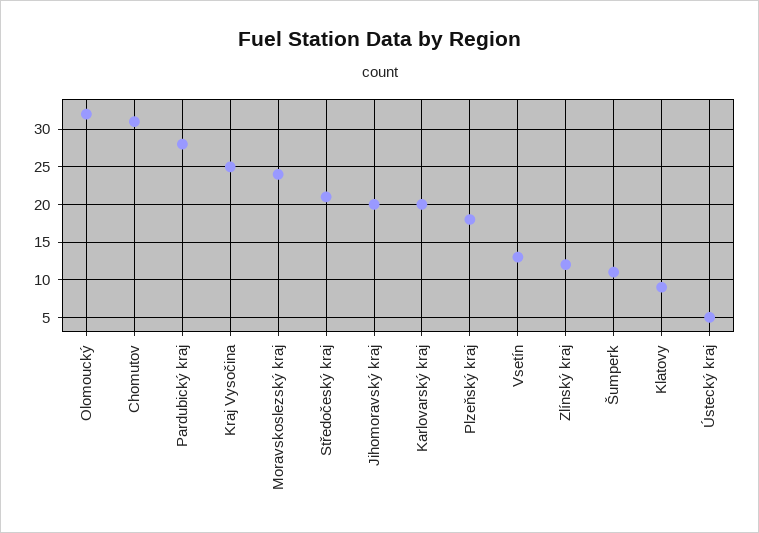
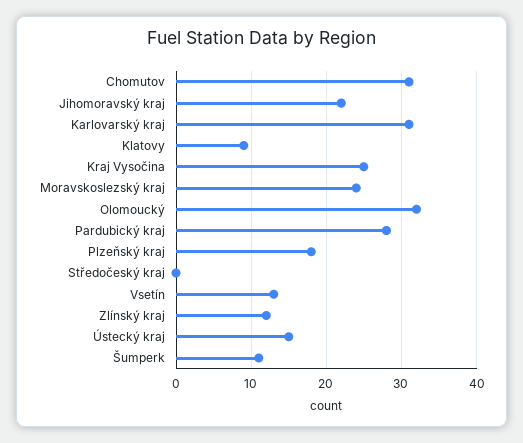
Středočeský kraj: 21 -> 0
Jihomoravský kraj: 20 -> 22
Karlovarský kraj: 20 -> 31
Ústecký kraj: 5 -> 15

